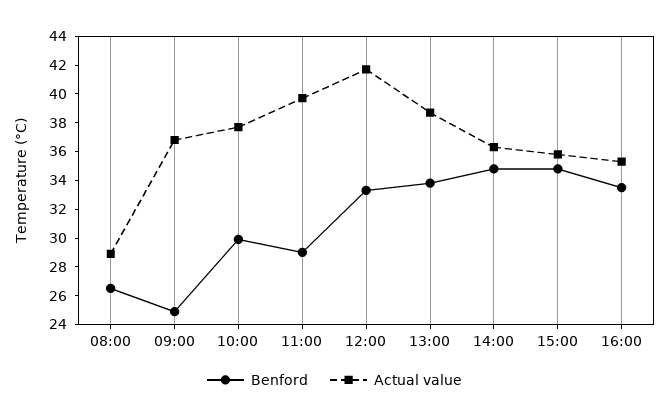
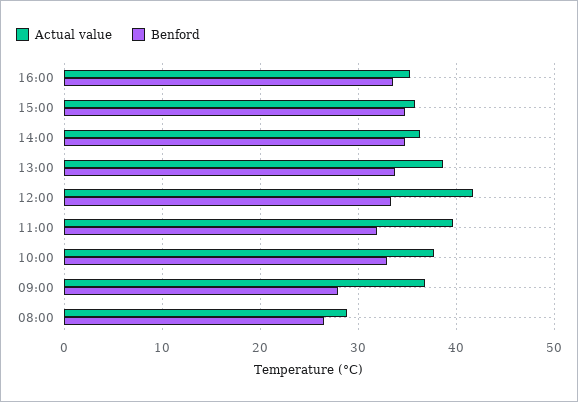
Benford, 09:00: 25 -> 28
Benford, 10:00: 30 -> 33
Benford, 11:00: 29 -> 32

